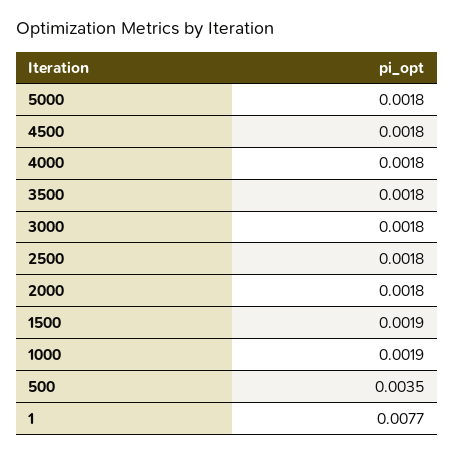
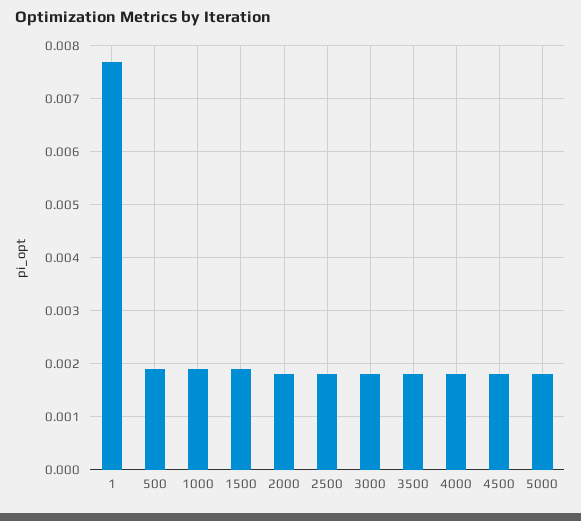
500: 0.0035 -> 0.002

